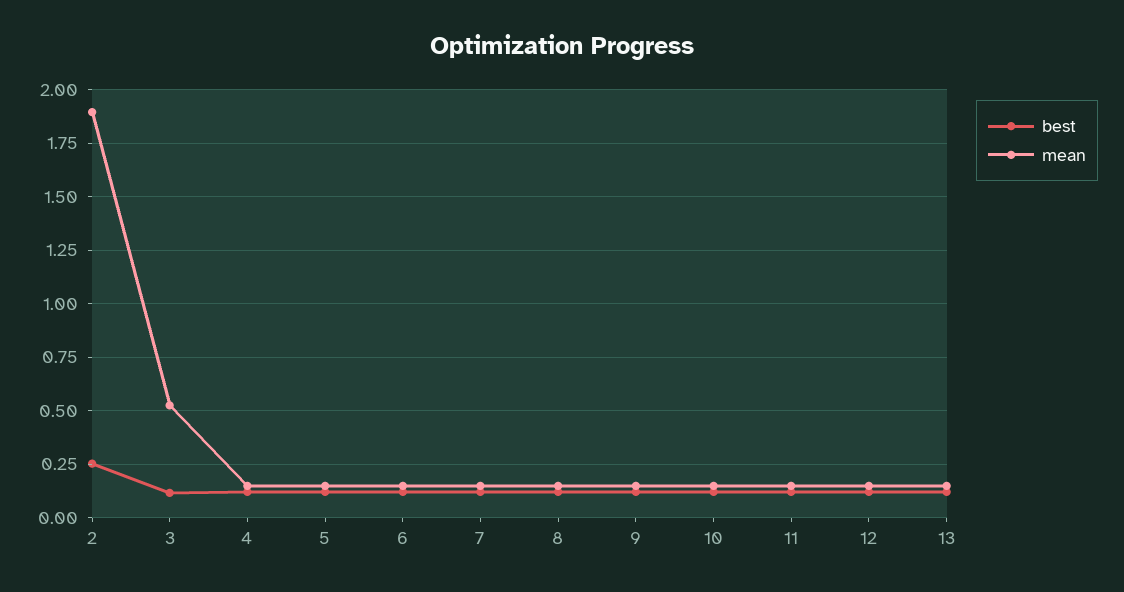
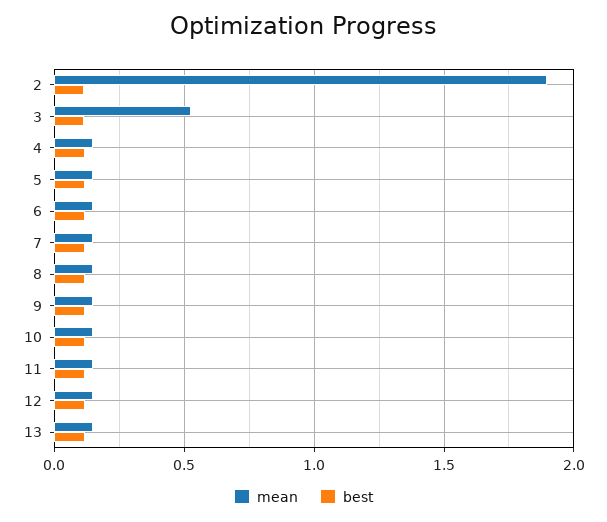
best, 2: 0.25 -> 0.1

